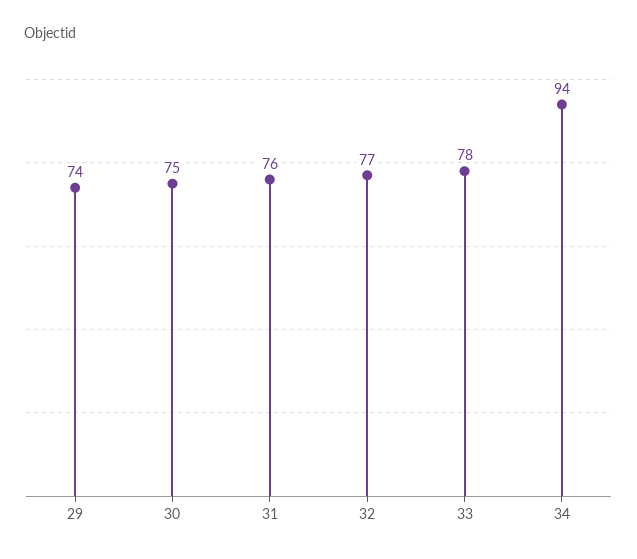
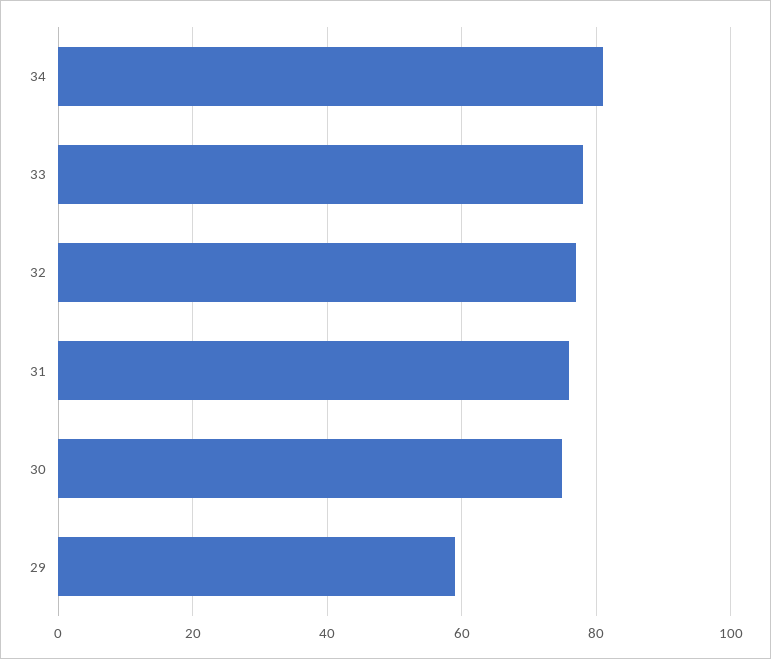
29: 74 -> 60
34: 94 -> 80

